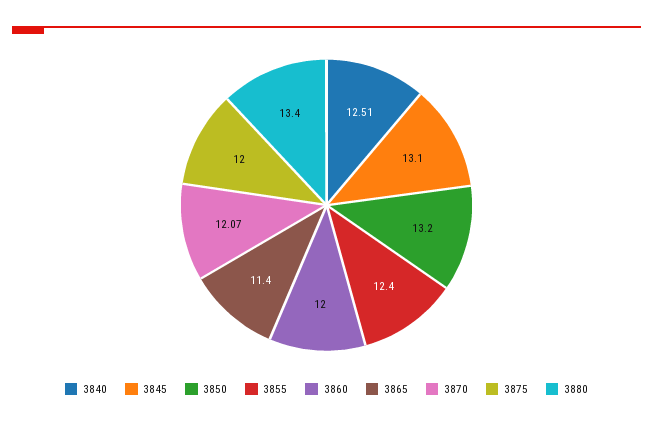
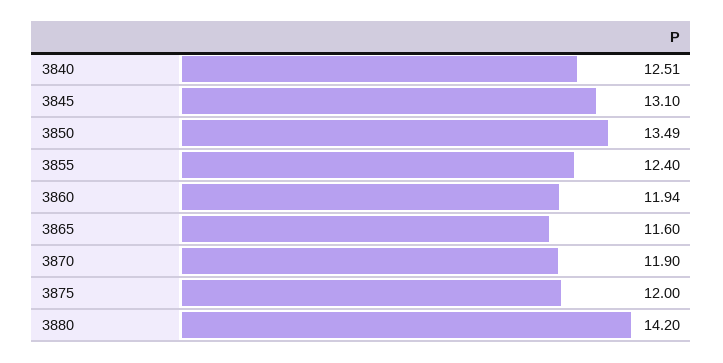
3850: 13.2 -> 13.49
3860: 12 -> 11.94
3865: 11.4 -> 11.6
3870: 12.07 -> 11.9
3880: 13.4 -> 14.2

